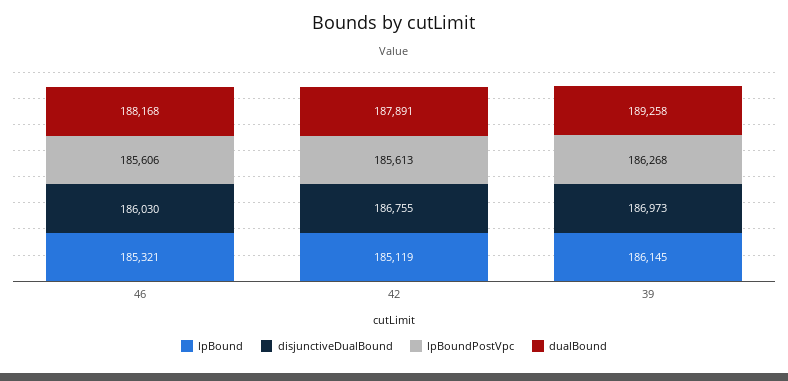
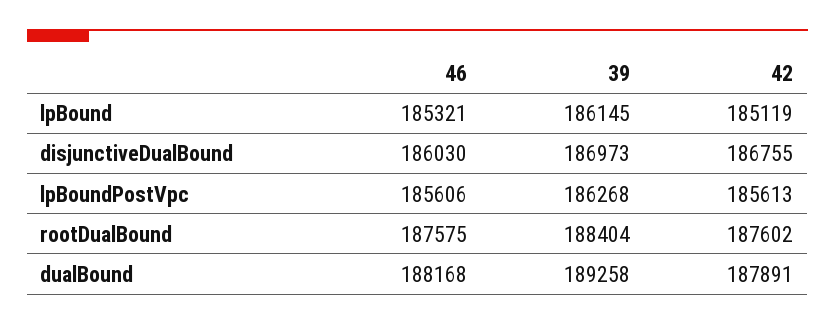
rootDualBound, 46: none -> 187575
rootDualBound, 39: none -> 188404
rootDualBound, 42: none -> 187602

